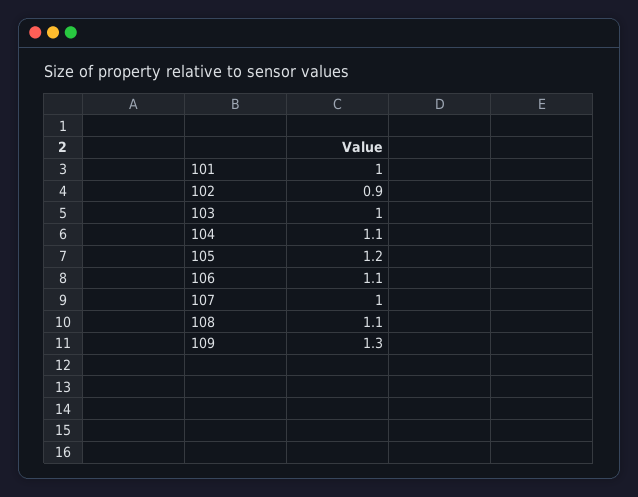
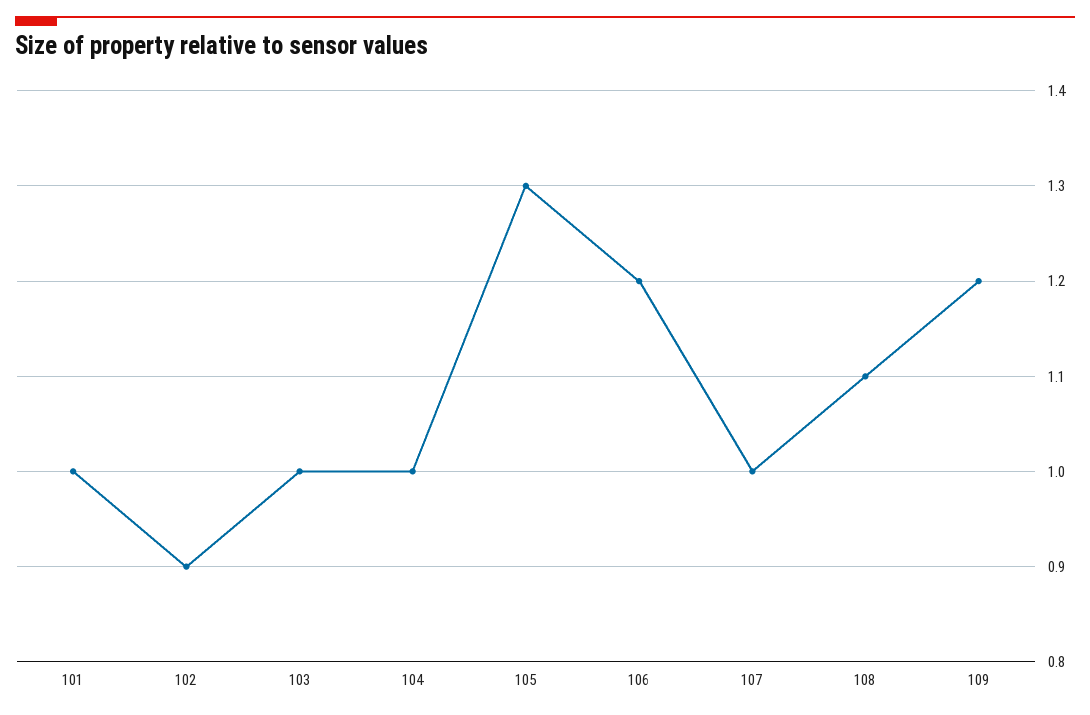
104: 1.1 -> 1
105: 1.2 -> 1.3
106: 1.1 -> 1.2
109: 1.3 -> 1.2

